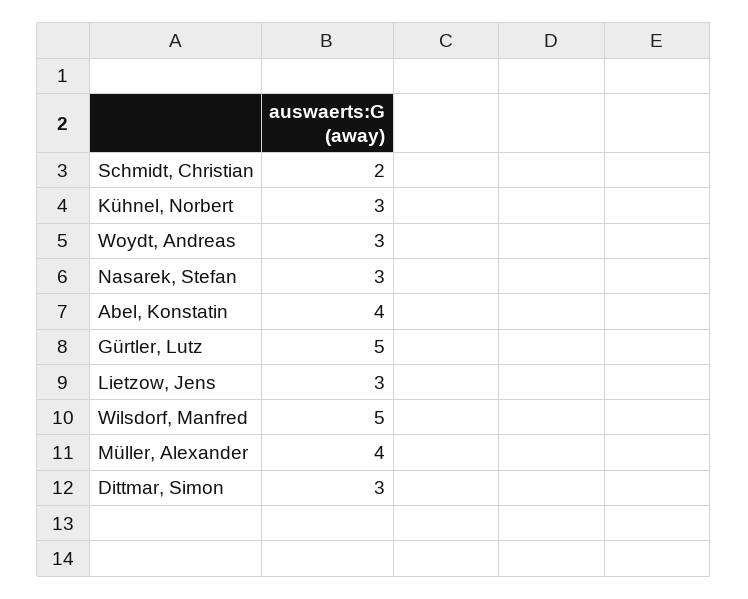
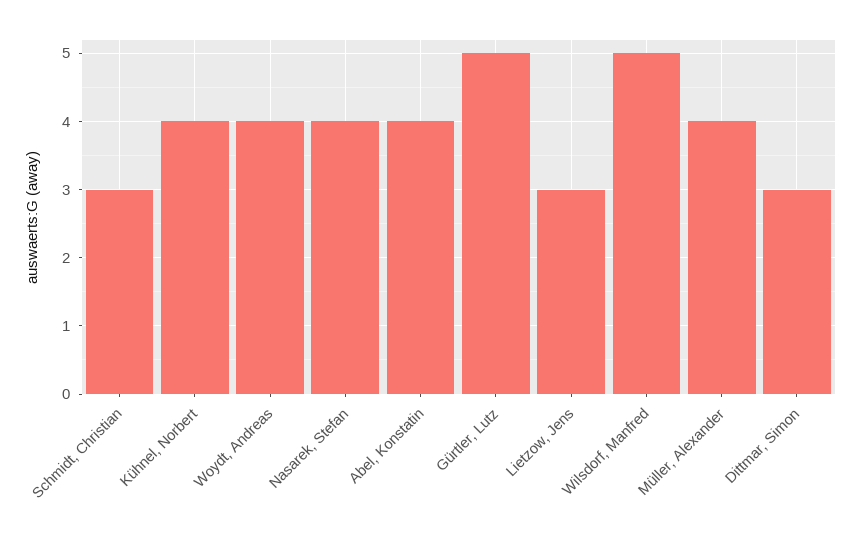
Schmidt, Christian: 2 -> 3
Kühnel, Norbert: 3 -> 4
Woydt, Andreas: 3 -> 4
Nasarek, Stefan: 3 -> 4

